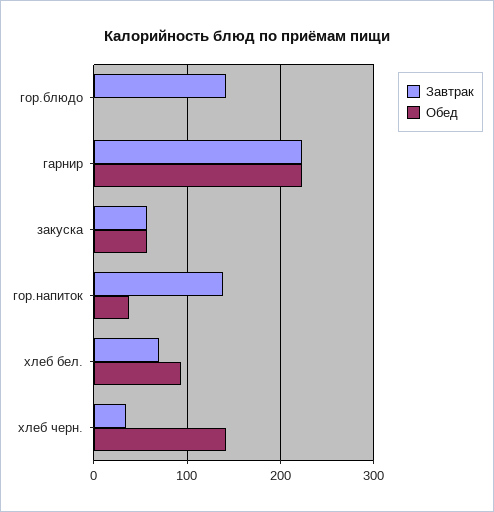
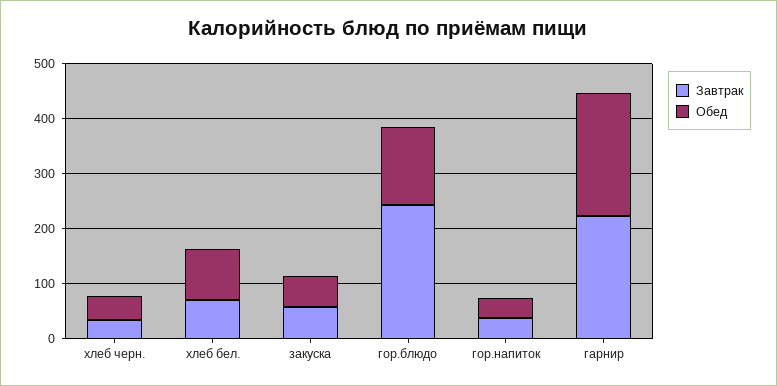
Завтрак, гор.блюдо: 140 -> 240
Обед, гор.блюдо: 0 -> 140
Завтрак, гор.напиток: 140 -> 40
Обед, хлеб черн.: 140 -> 40

